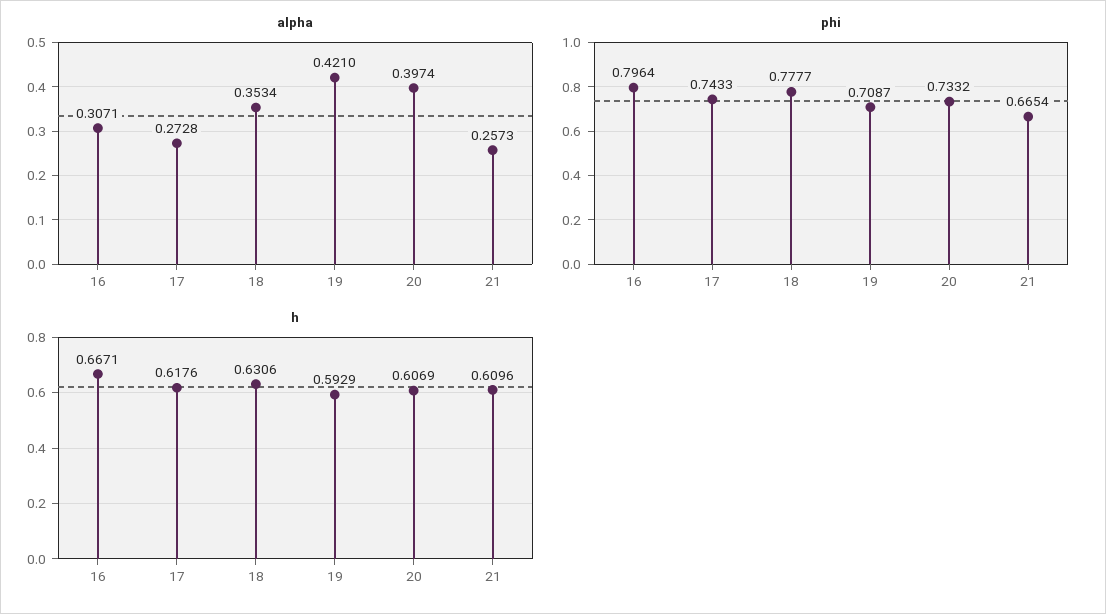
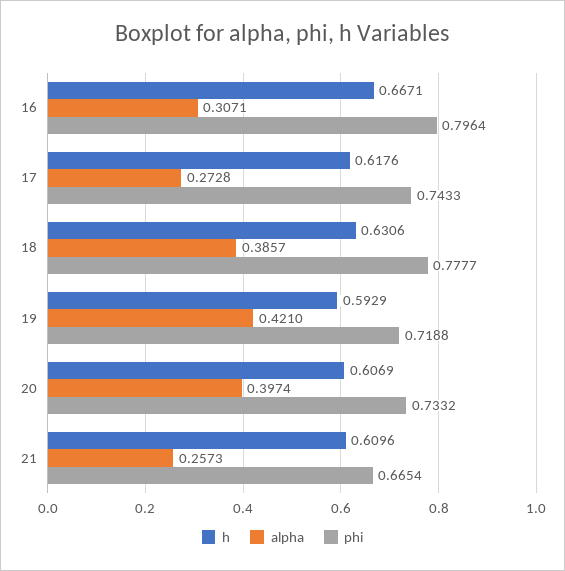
alpha, 18: 0.3534 -> 0.3857
phi, 19: 0.7087 -> 0.7188

